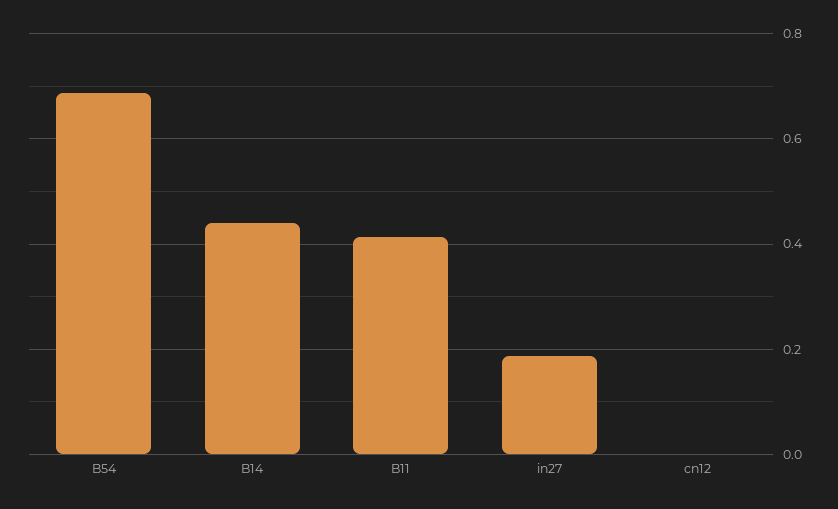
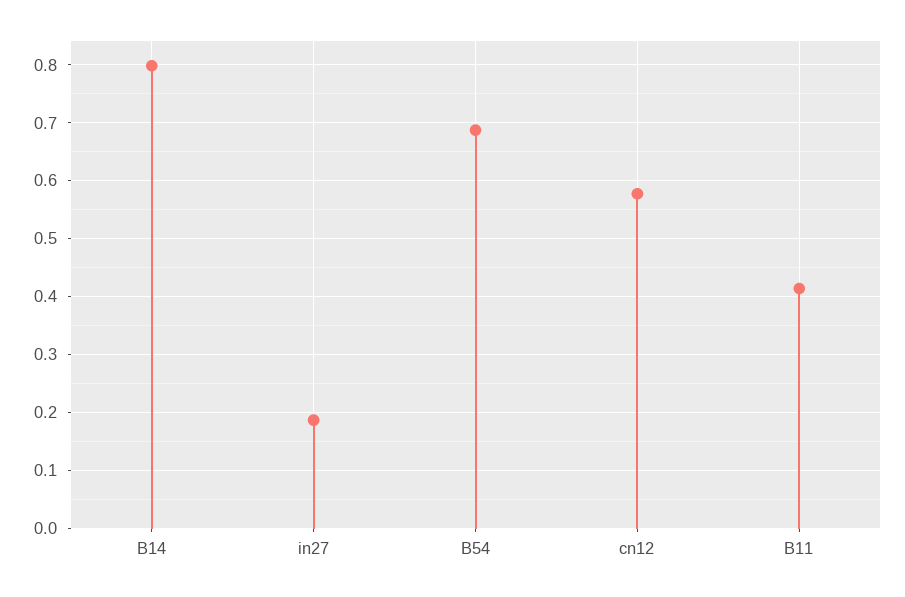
B14: 0.44 -> 0.8
cn12: 0 -> 0.58

